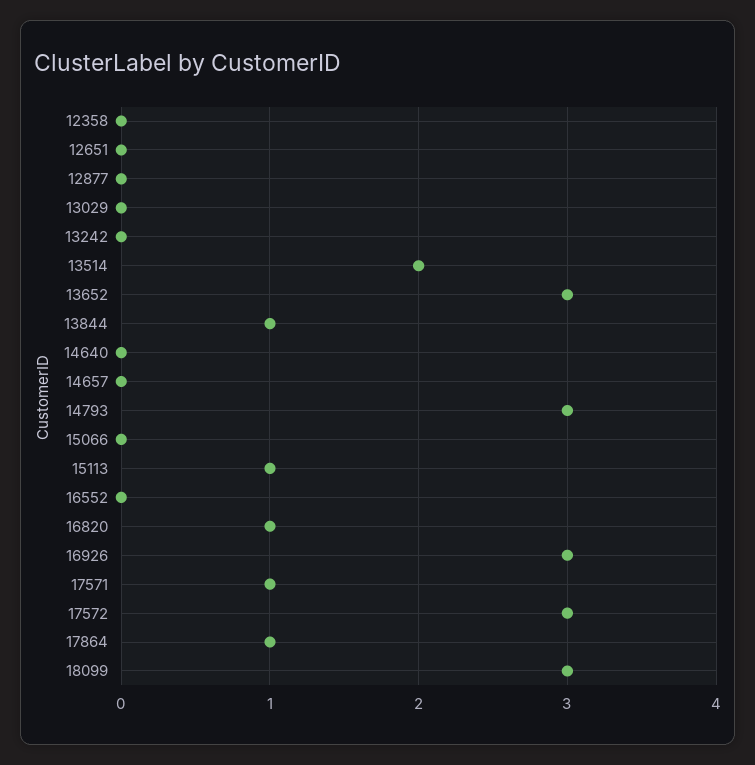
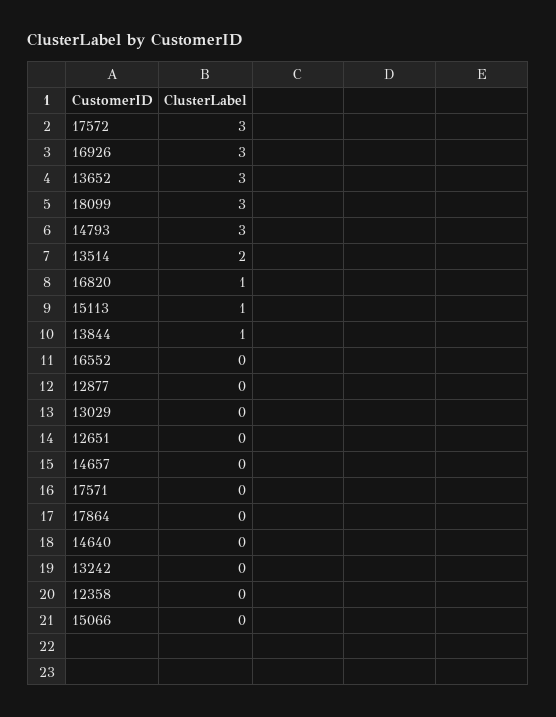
17571: 1 -> 0
17864: 1 -> 0

